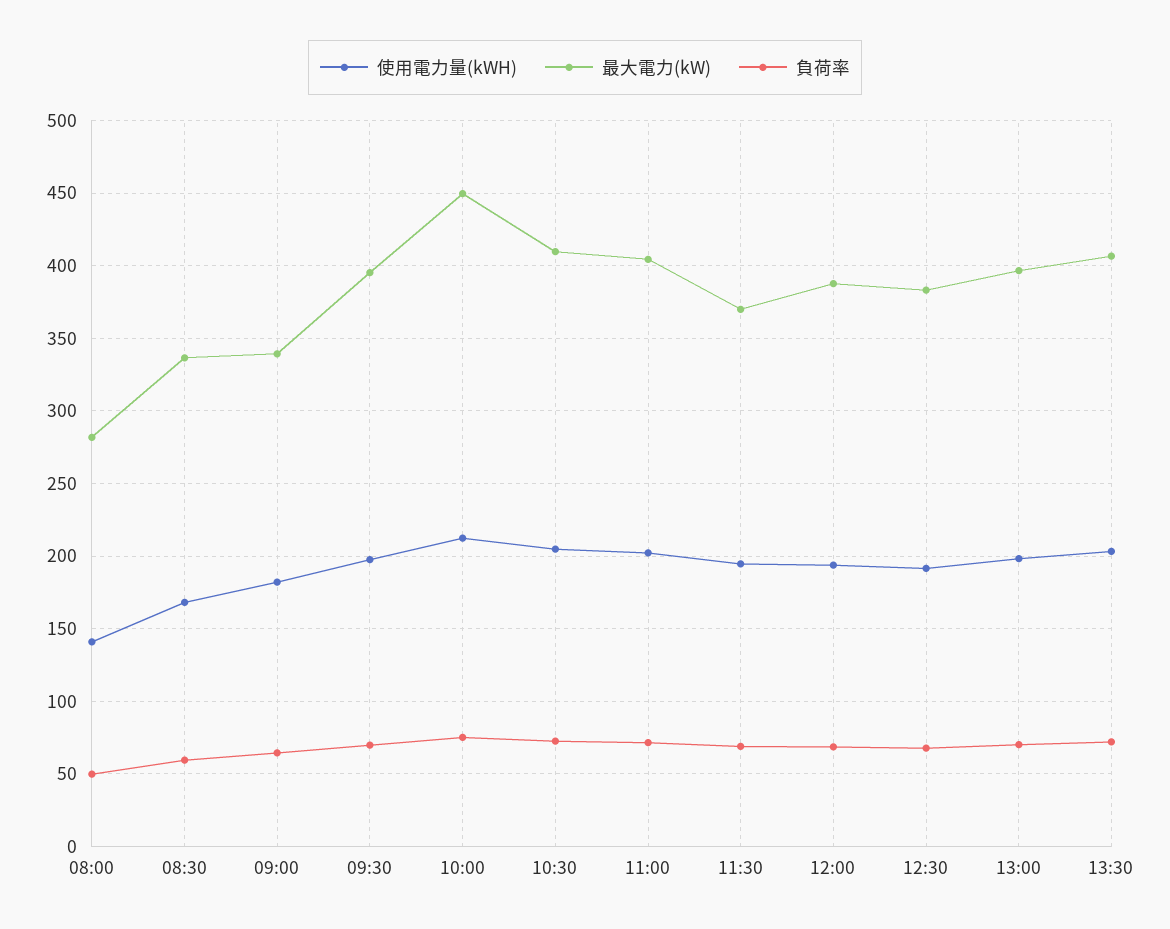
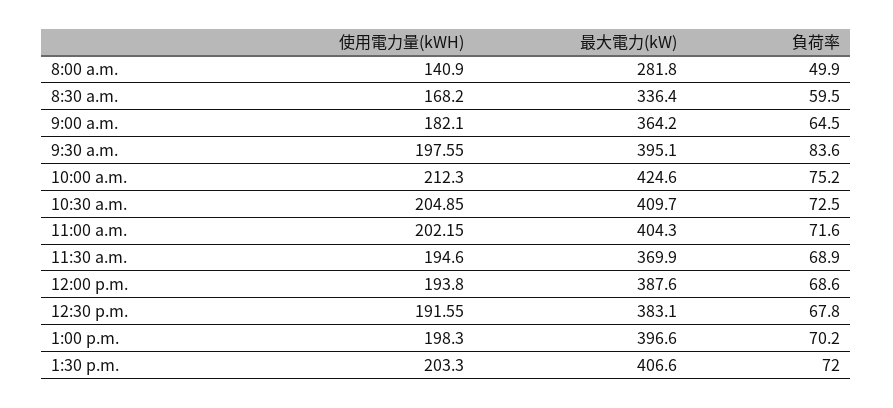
最大電力(kW), 09:00: 340 -> 364.2
負荷率, 09:30: 70 -> 83.6
最大電力(kW), 10:00: 450 -> 424.6

